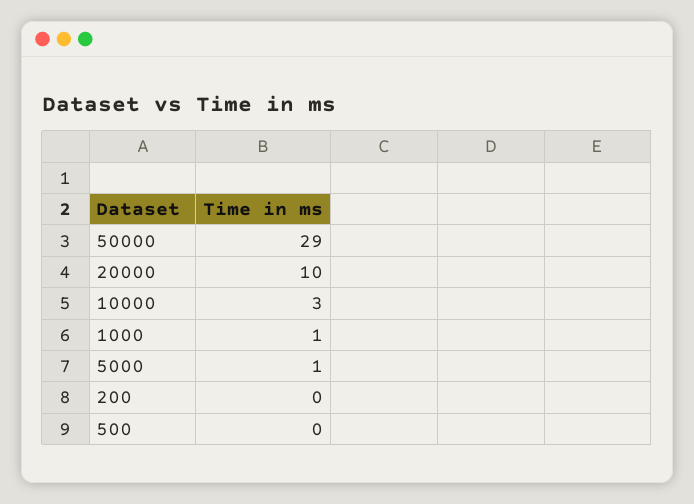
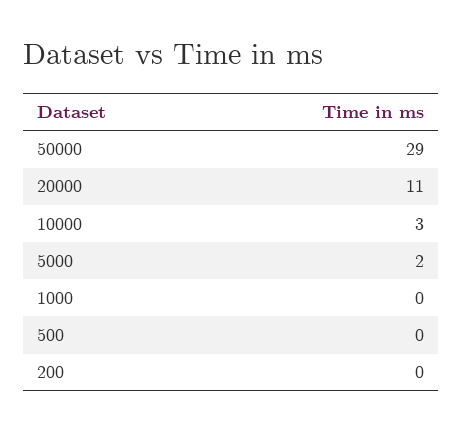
20000: 10 -> 11
1000: 1 -> 0
5000: 1 -> 2

